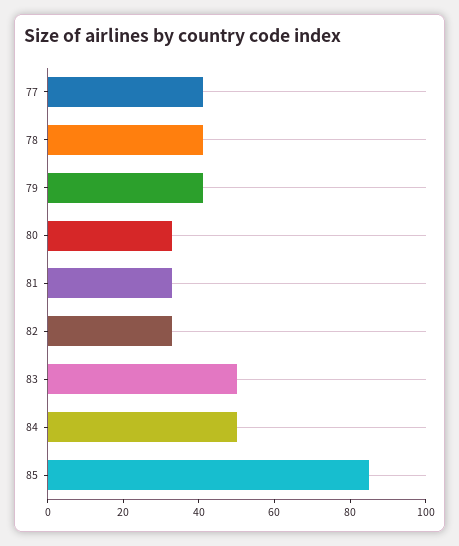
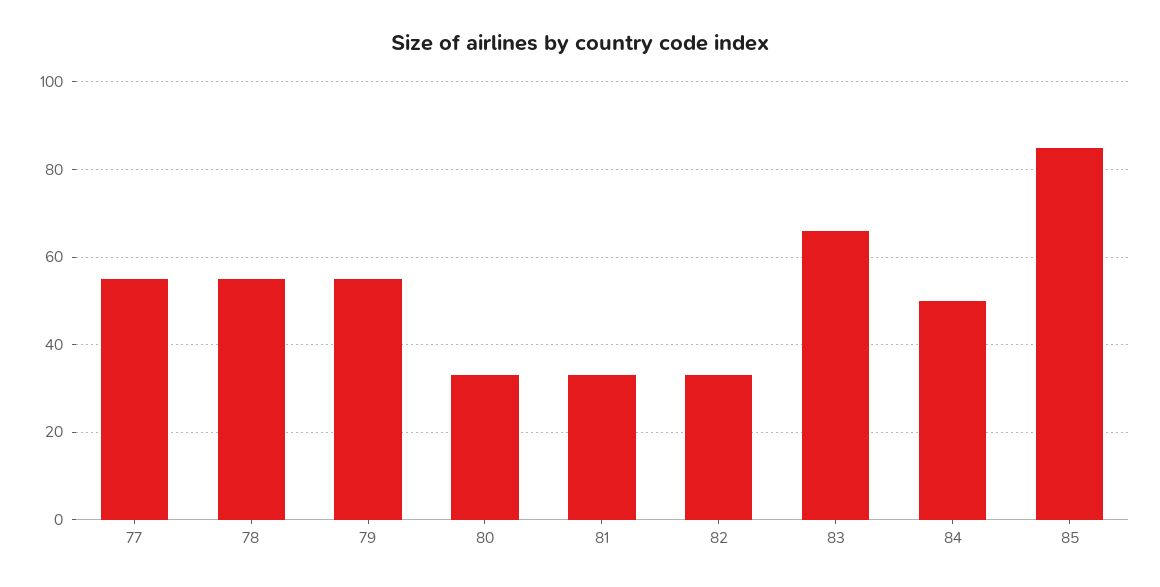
77: 40 -> 55
78: 40 -> 55
79: 40 -> 55
83: 50 -> 65

